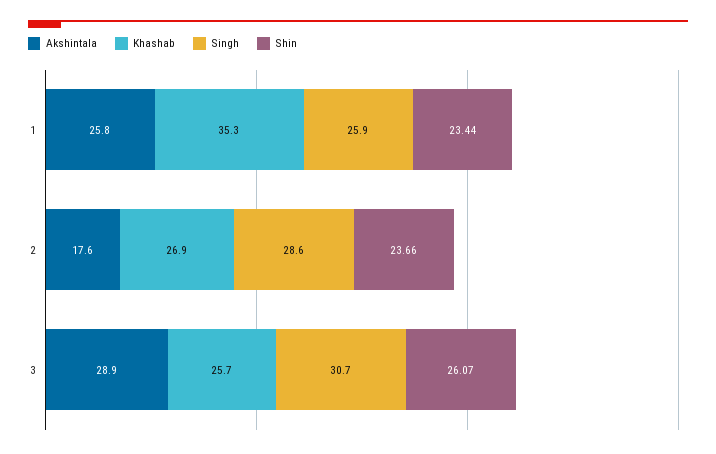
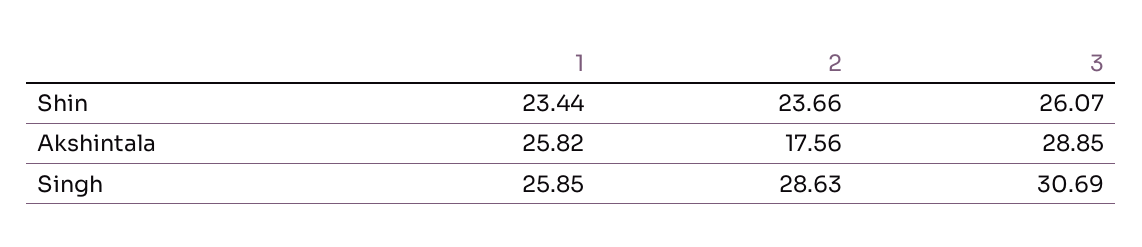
Khashab, 1: 35.3 -> none
Khashab, 2: 26.9 -> none
Khashab, 3: 25.7 -> none

